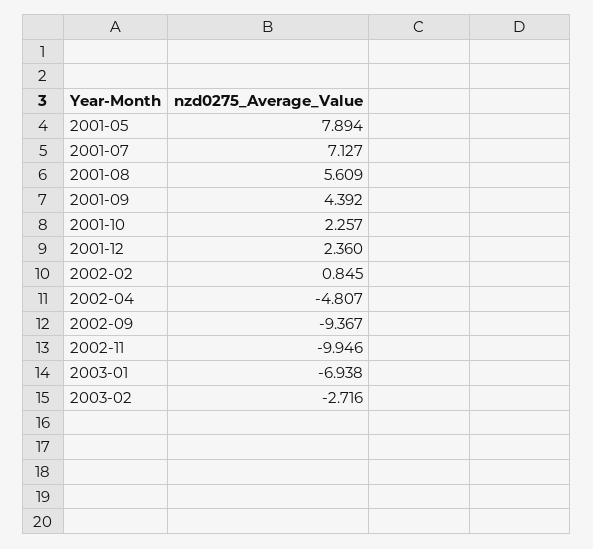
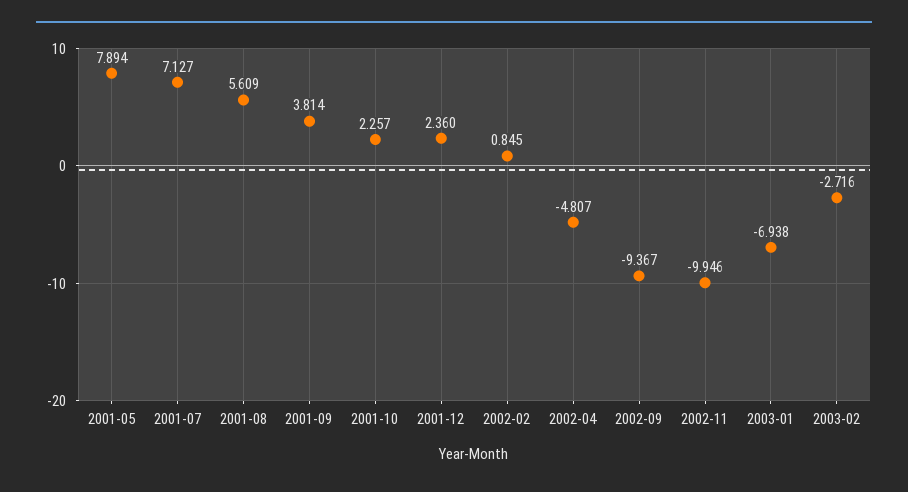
2001-09: 4.392 -> 3.814

